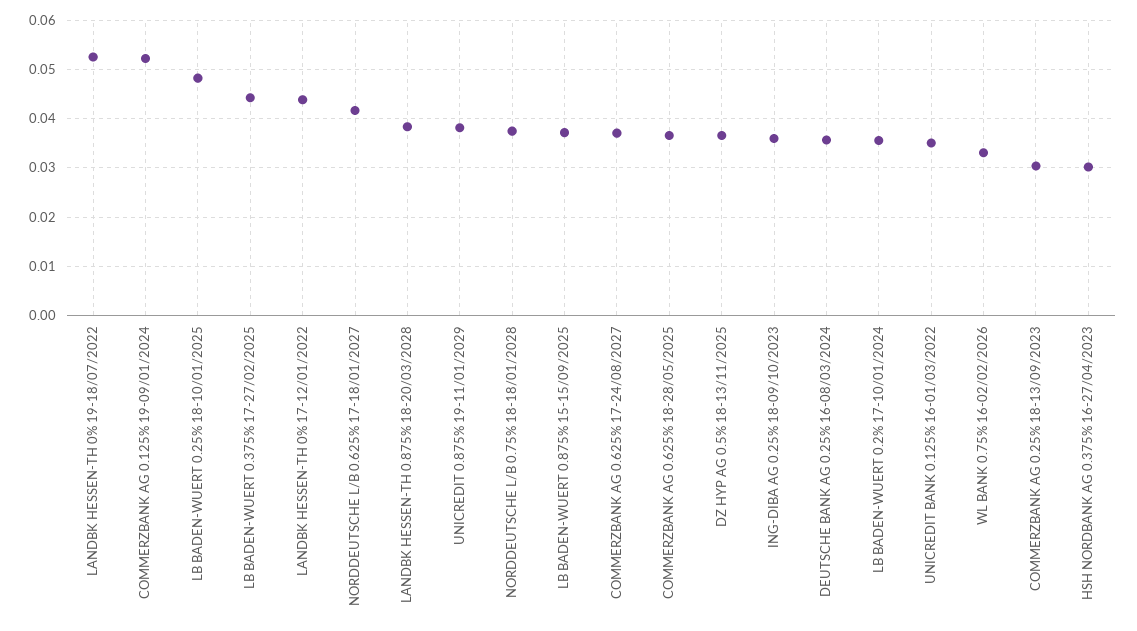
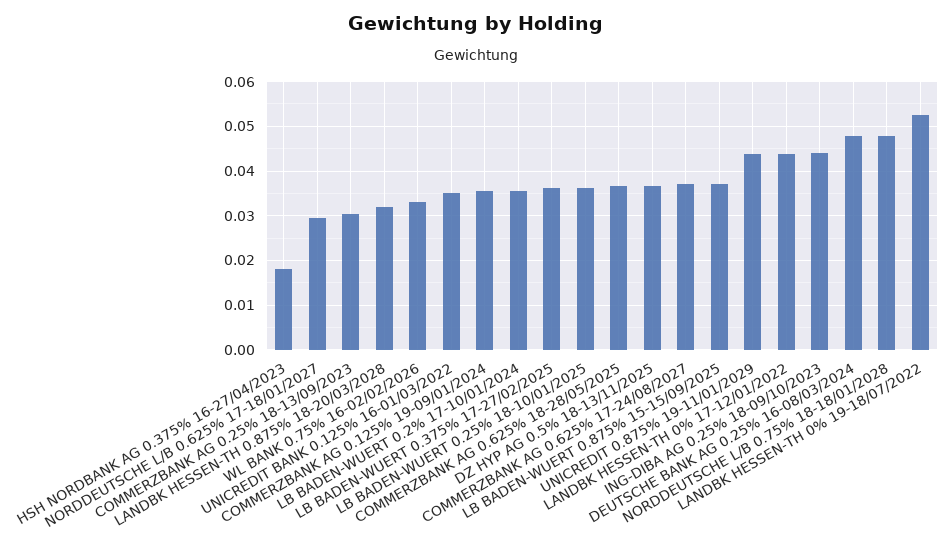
COMMERZBANK AG 0.125% 19-09/01/2024: 0.052 -> 0.036
LB BADEN-WUERT 0.25% 18-10/01/2025: 0.048 -> 0.036
LB BADEN-WUERT 0.375% 17-27/02/2025: 0.044 -> 0.036
NORDDEUTSCHE L/B 0.625% 17-18/01/2027: 0.042 -> 0.03
LANDBK HESSEN-TH 0.875% 18-20/03/2028: 0.038 -> 0.032
UNICREDIT 0.875% 19-11/01/2029: 0.038 -> 0.044
NORDDEUTSCHE L/B 0.75% 18-18/01/2028: 0.038 -> 0.048
ING-DIBA AG 0.25% 18-09/10/2023: 0.036 -> 0.044
DEUTSCHE BANK AG 0.25% 16-08/03/2024: 0.036 -> 0.048
HSH NORDBANK AG 0.375% 16-27/04/2023: 0.03 -> 0.018

